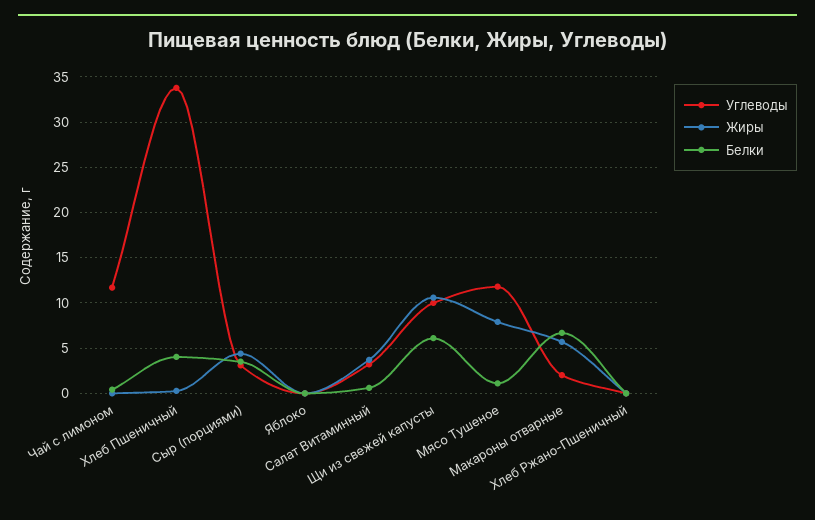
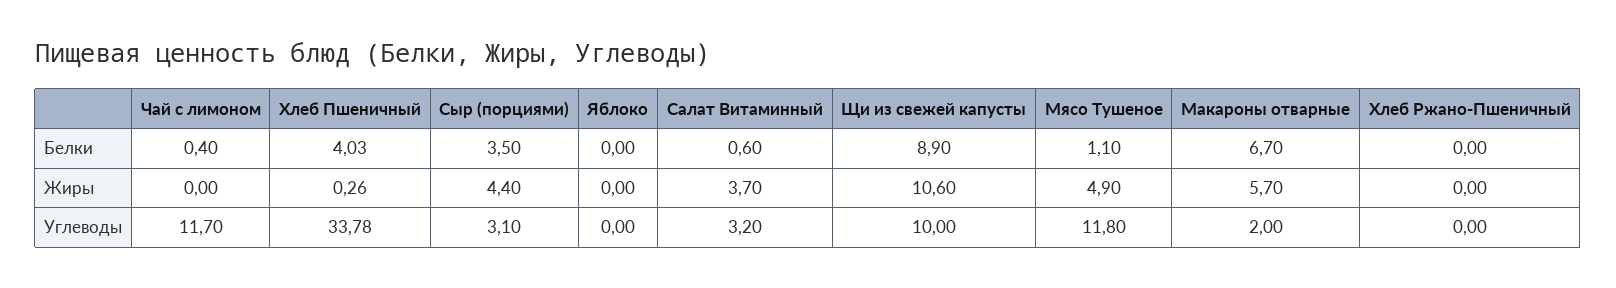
Белки, Щи из свежей капусты: 6 -> 8.9
Жиры, Мясо Тушеное: 8 -> 4.9

